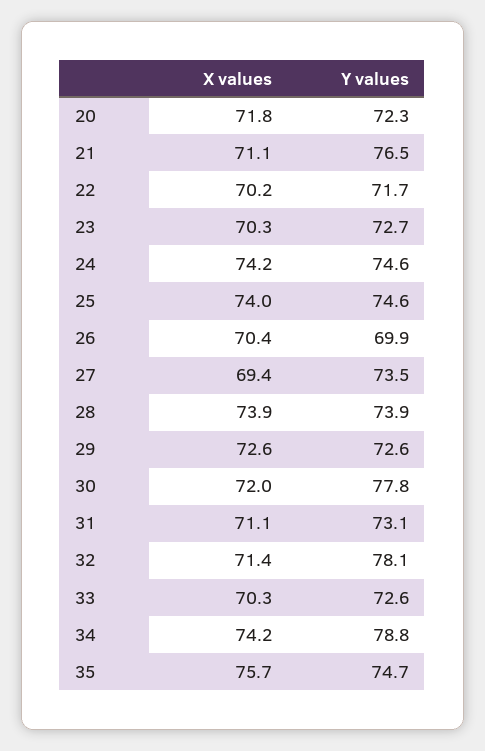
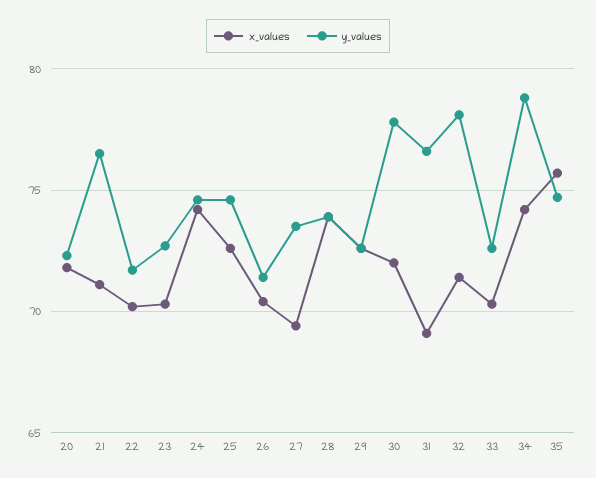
X values, 25: 74 -> 72.5
Y values, 26: 69.9 -> 71.5
X values, 31: 71.1 -> 69
Y values, 31: 73.1 -> 76.5

